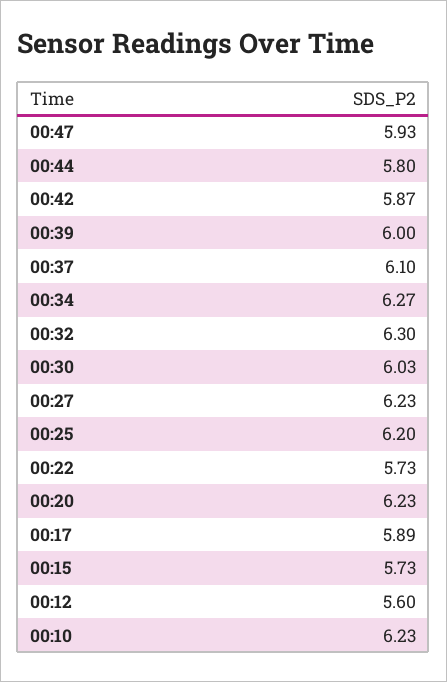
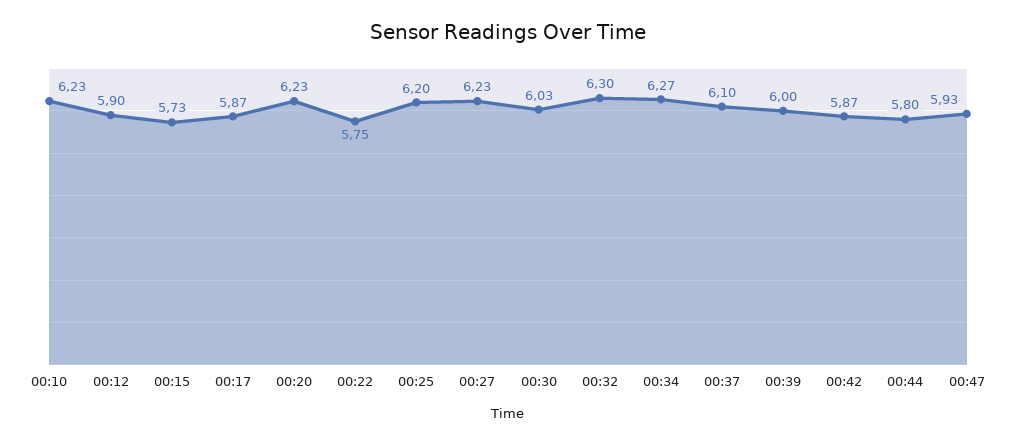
00:22: 5.73 -> 5.75
00:17: 5.89 -> 5.87
00:12: 5.6 -> 5.9

